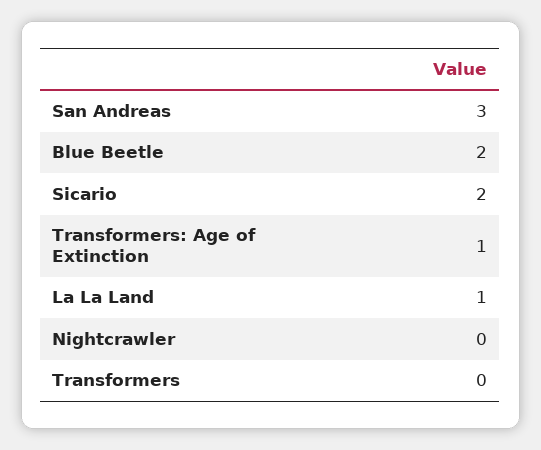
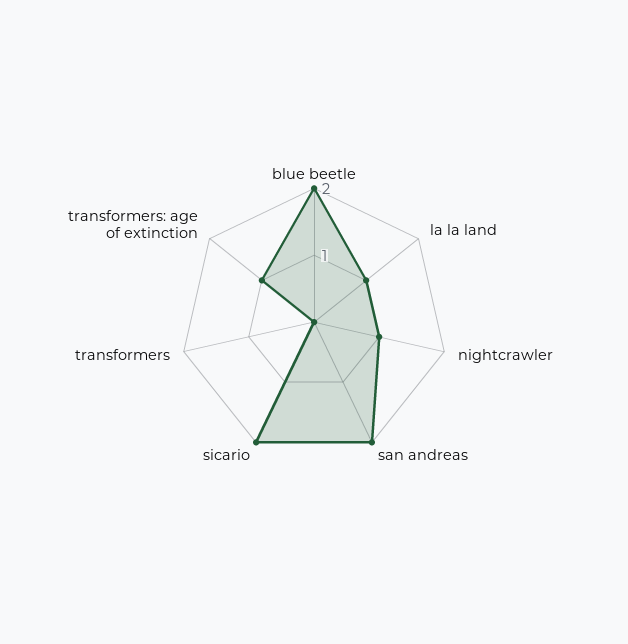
San Andreas: 3 -> 2
Nightcrawler: 0 -> 1

